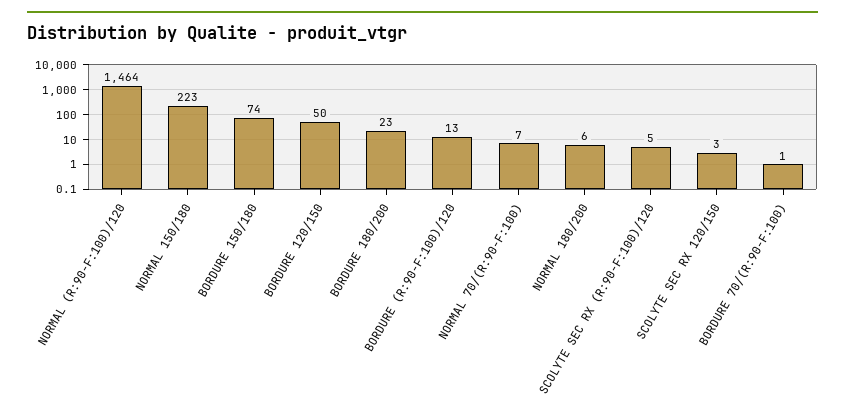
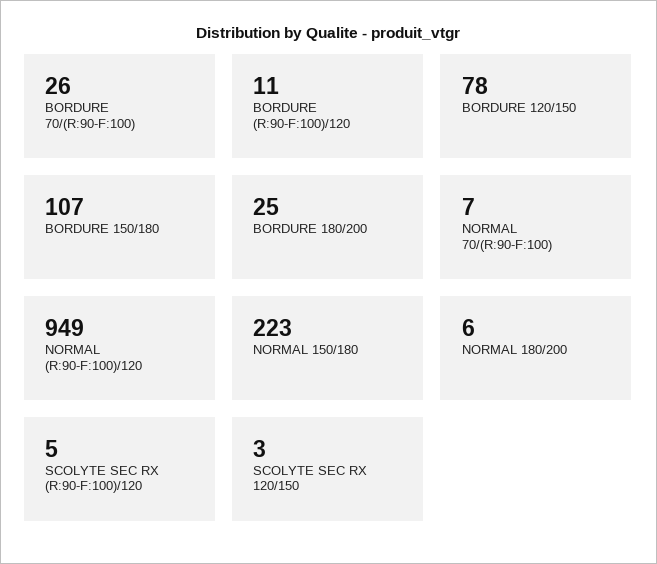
NORMAL (R:90-F:100)/120: 1464 -> 949
BORDURE 150/180: 74 -> 107
BORDURE 120/150: 50 -> 78
BORDURE 180/200: 23 -> 25
BORDURE (R:90-F:100)/120: 13 -> 11
BORDURE 70/(R:90-F:100): 1 -> 26

